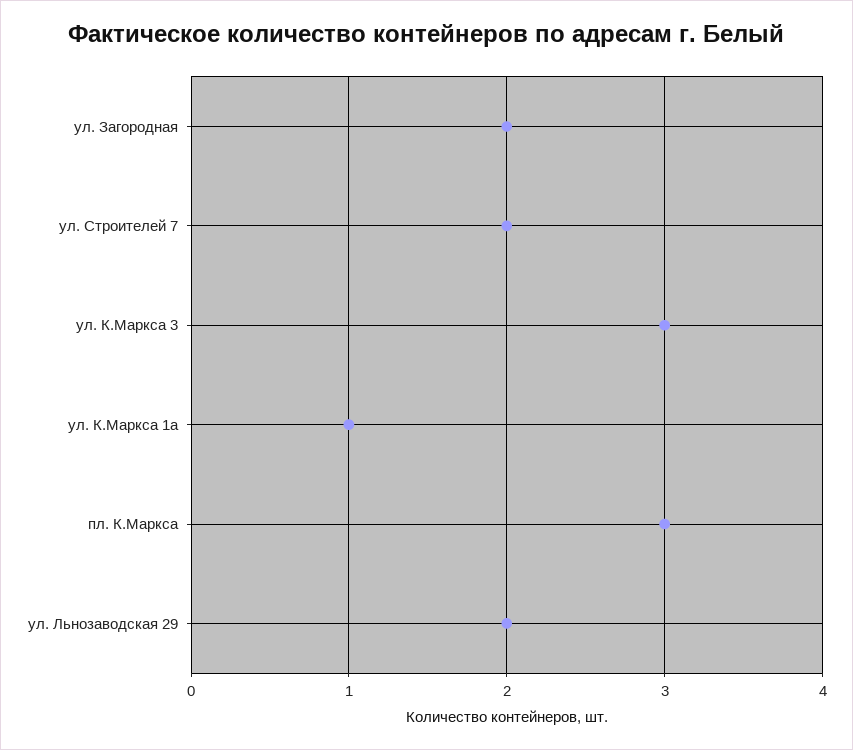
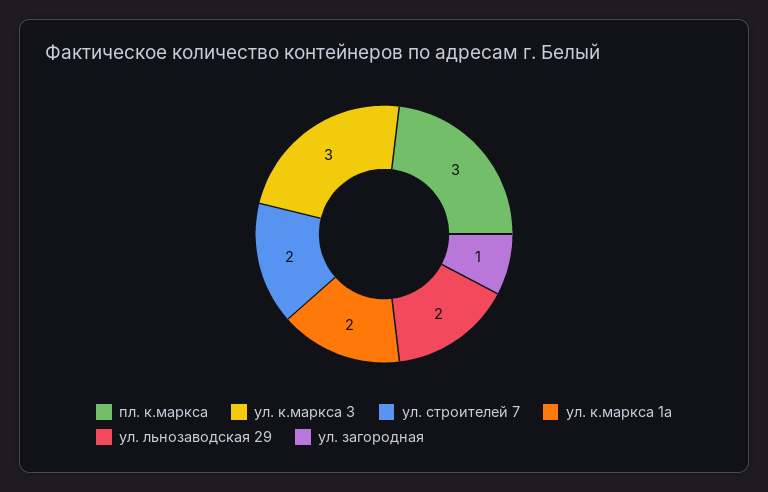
ул. Загородная: 2 -> 1
ул. К.Маркса 1а: 1 -> 2

